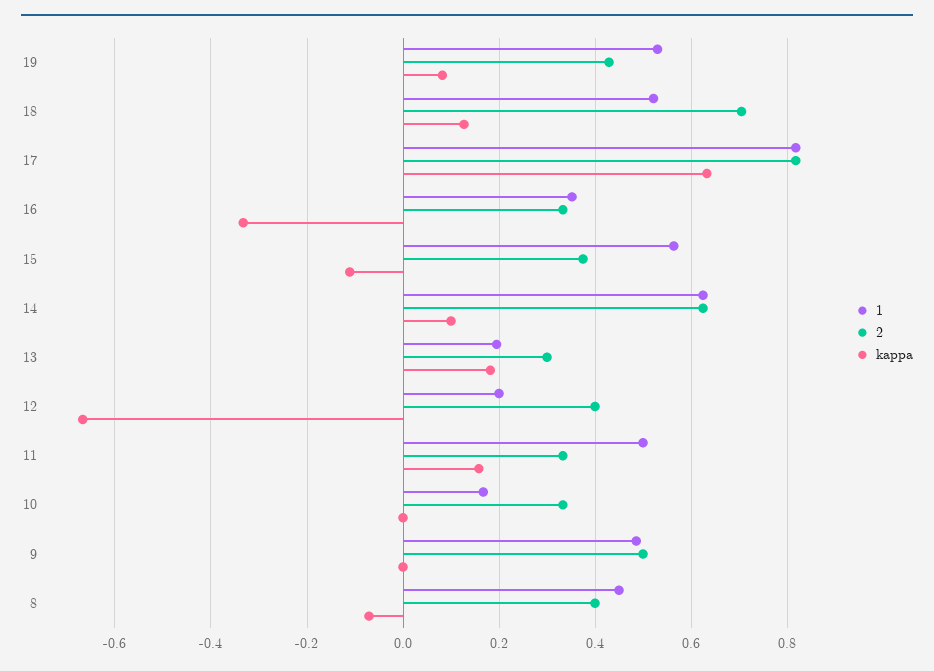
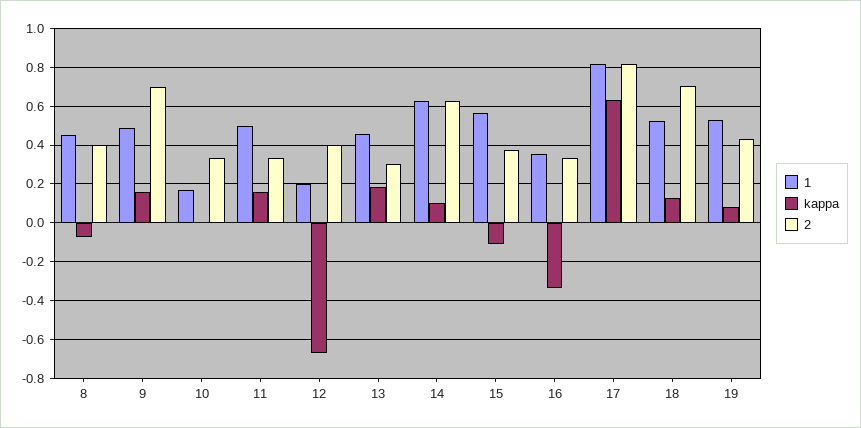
1, 13: 0.2 -> 0.45
2, 9: 0.5 -> 0.7
kappa, 9: 0 -> 0.15

